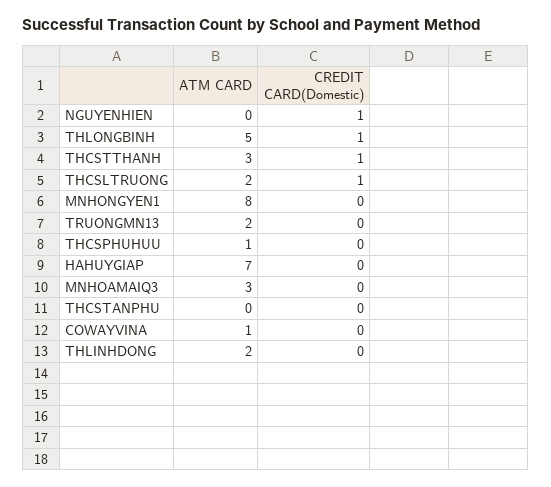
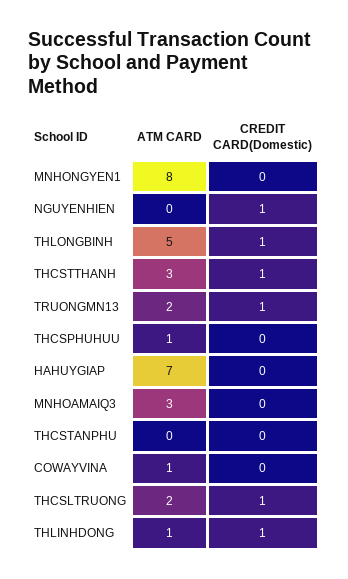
CREDIT CARD(Domestic), TRUONGMN13: 0 -> 1
ATM CARD, THLINHDONG: 2 -> 1
CREDIT CARD(Domestic), THLINHDONG: 0 -> 1

